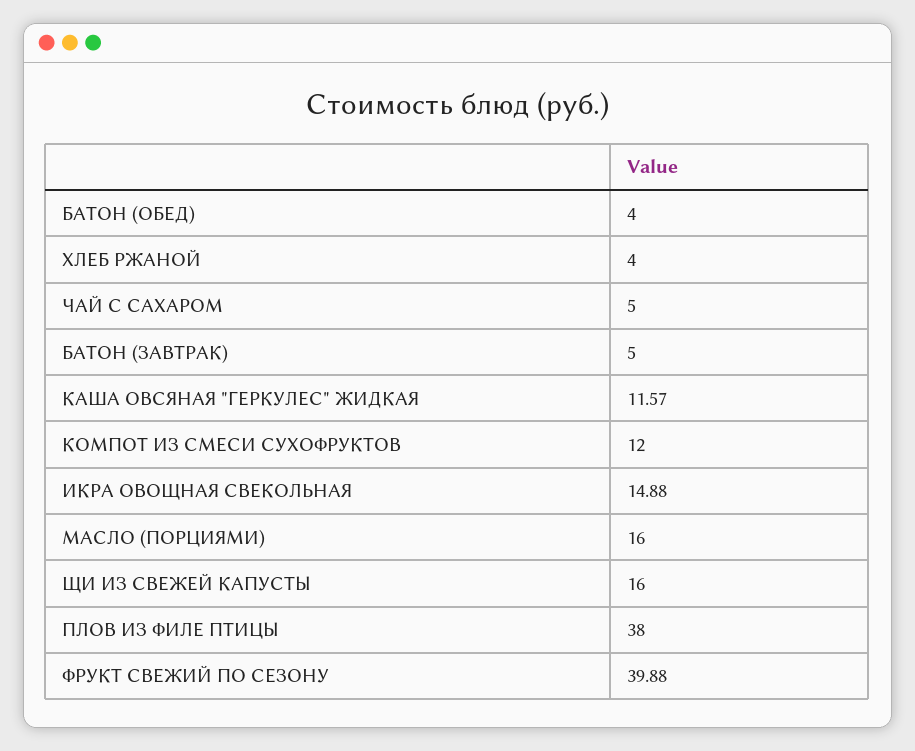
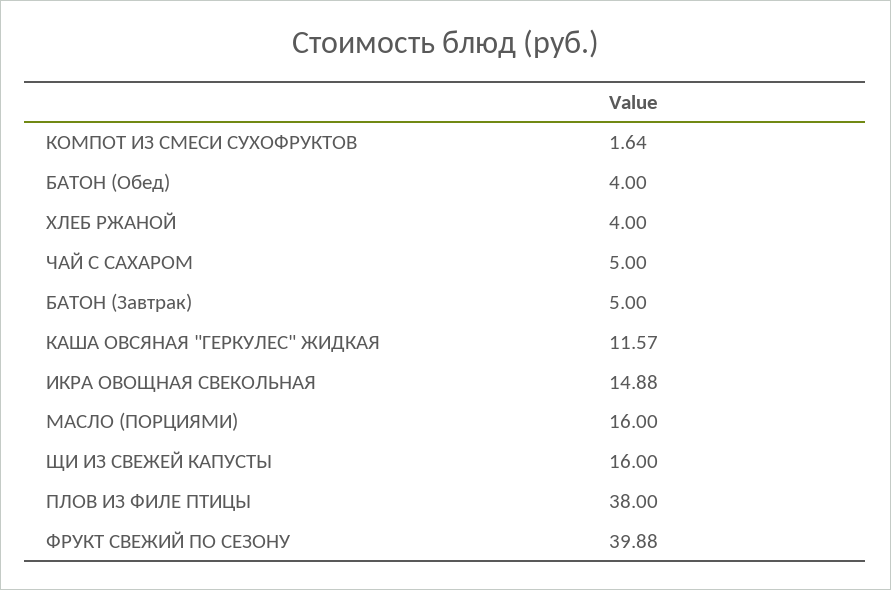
КОМПОТ ИЗ СМЕСИ СУХОФРУКТОВ: 12 -> 1.64

